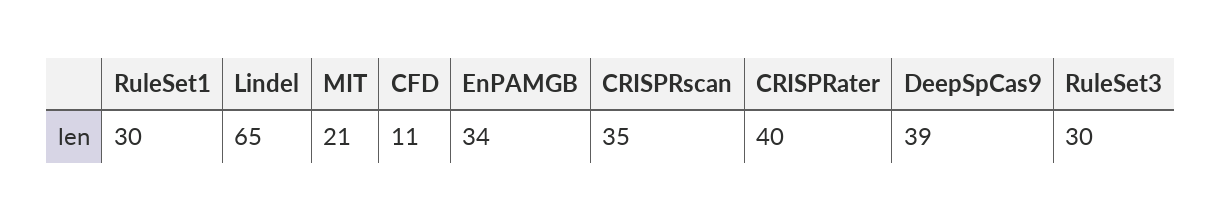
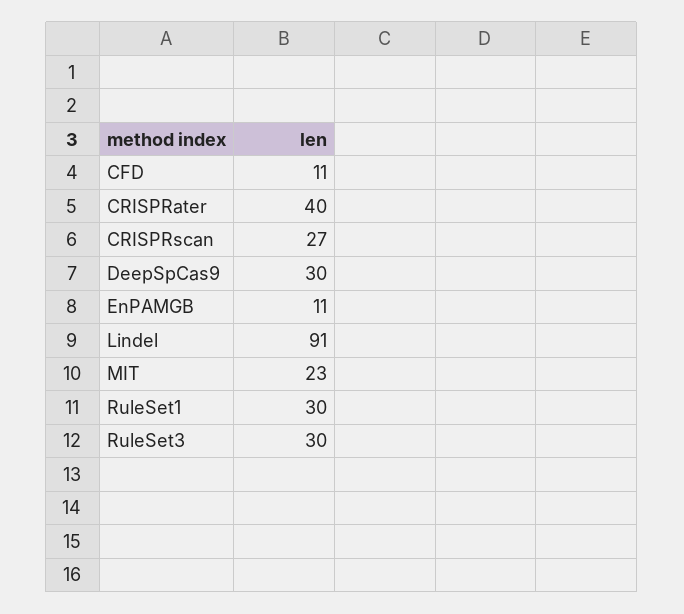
Lindel: 65 -> 91
MIT: 21 -> 23
EnPAMGB: 34 -> 11
CRISPRscan: 35 -> 27
DeepSpCas9: 39 -> 30

